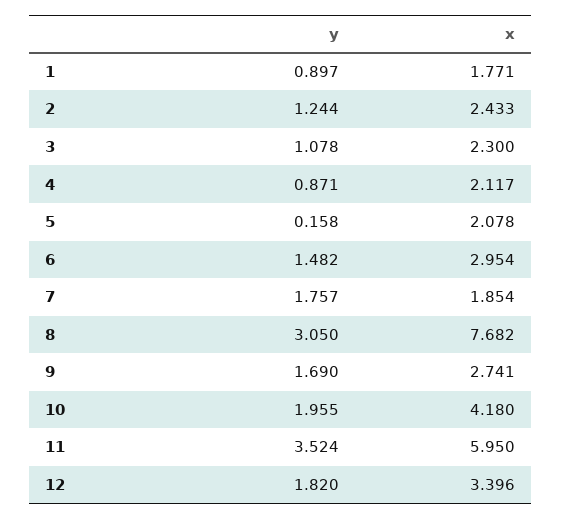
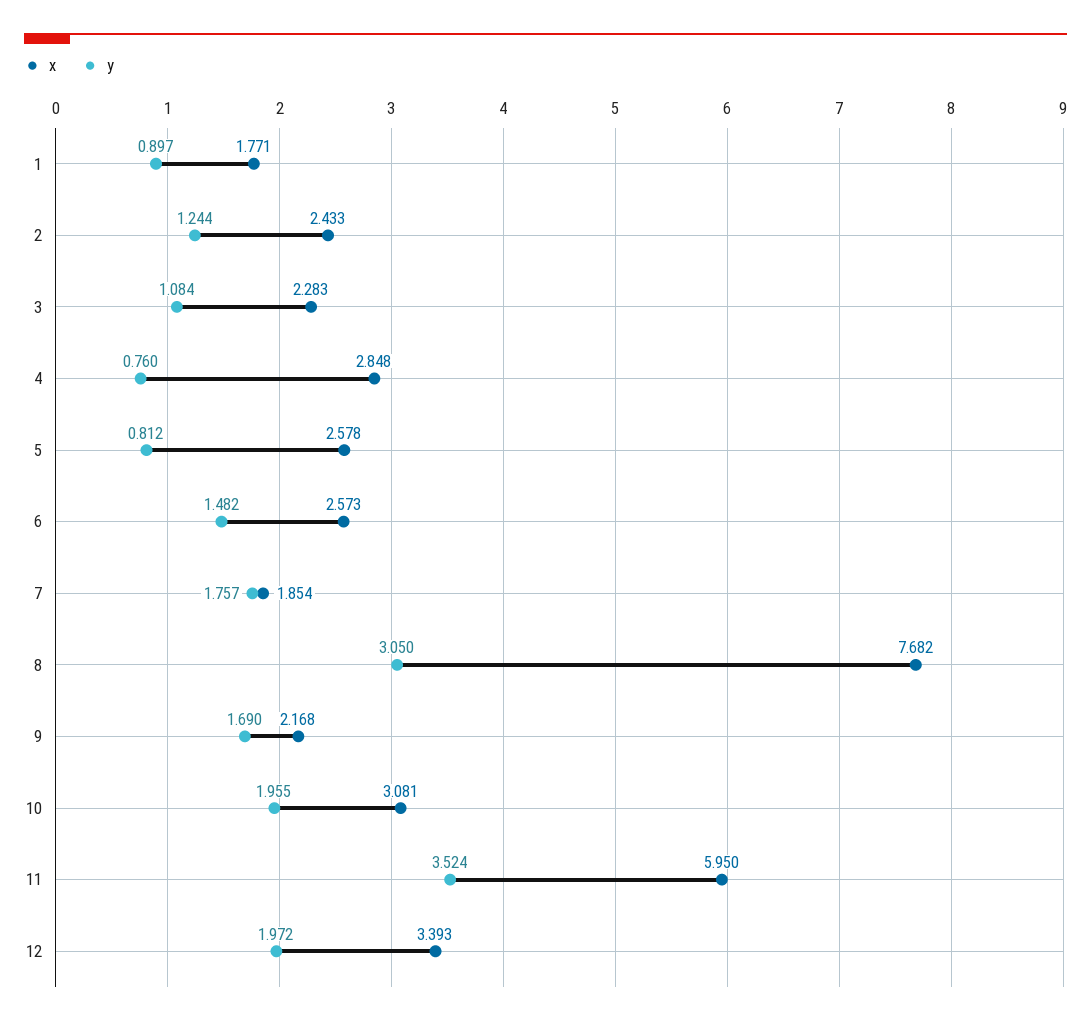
y, 3: 1.078 -> 1.084
x, 3: 2.3 -> 2.283
y, 4: 0.871 -> 0.76
x, 4: 2.117 -> 2.848
y, 5: 0.158 -> 0.812
x, 5: 2.078 -> 2.578
x, 6: 2.954 -> 2.573
x, 9: 2.741 -> 2.168
x, 10: 4.18 -> 3.081
y, 12: 1.82 -> 1.972
x, 12: 3.396 -> 3.393

